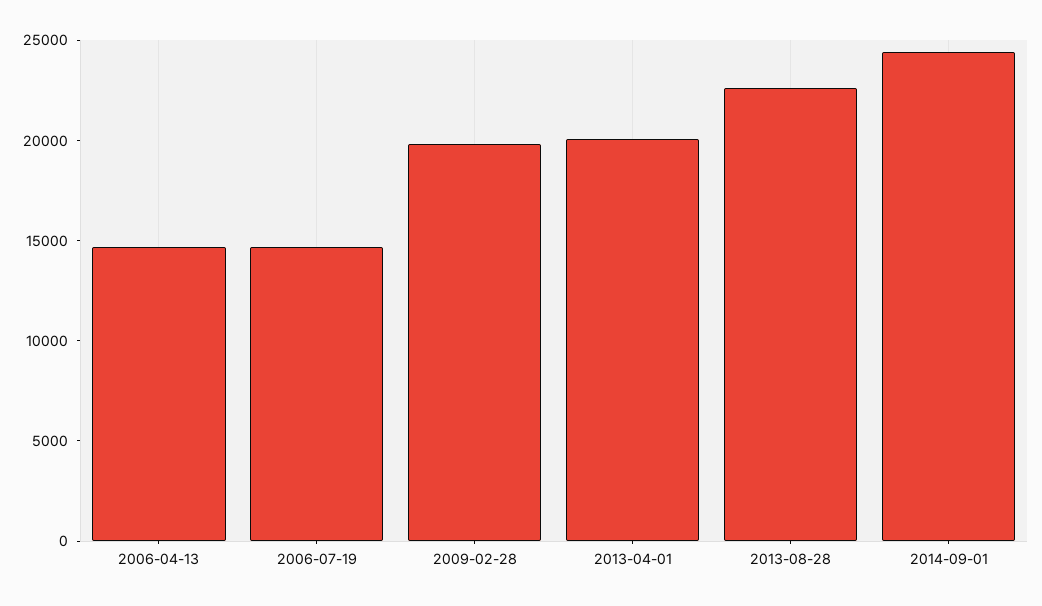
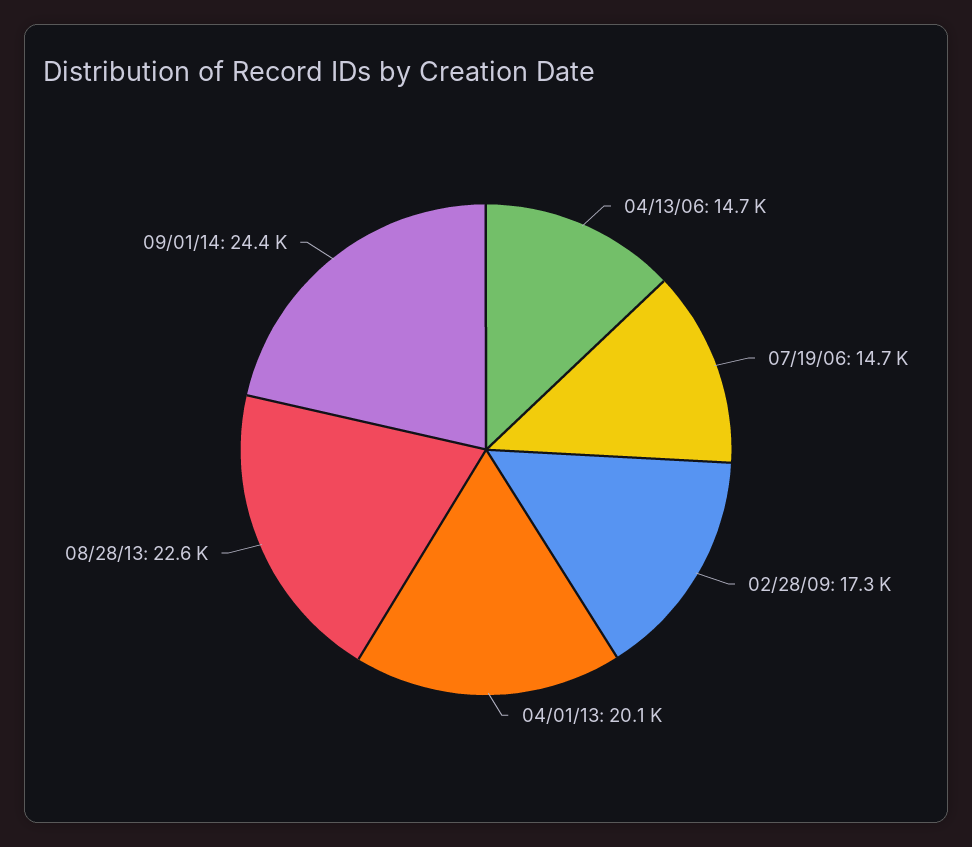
2009-02-28: 20000 -> 17300

